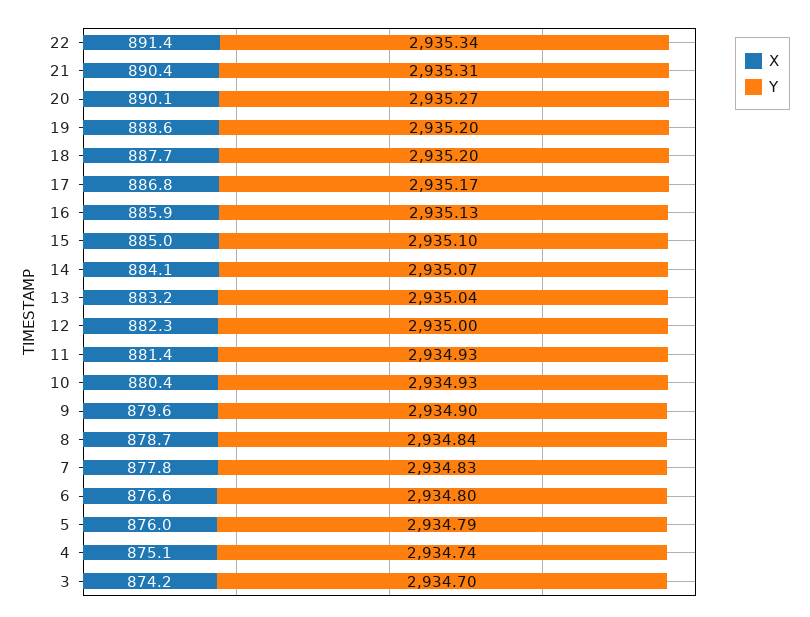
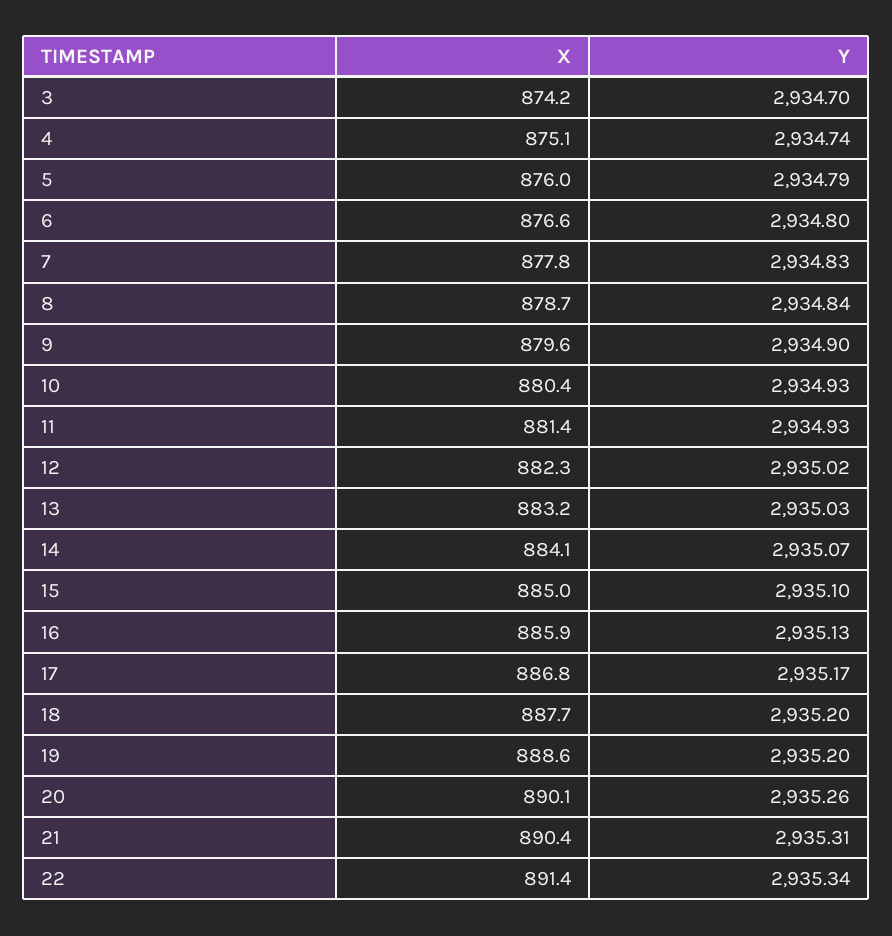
Y, 20: 2935.27 -> 2935.26
Y, 13: 2935.04 -> 2935.03
Y, 12: 2935 -> 2935.02

